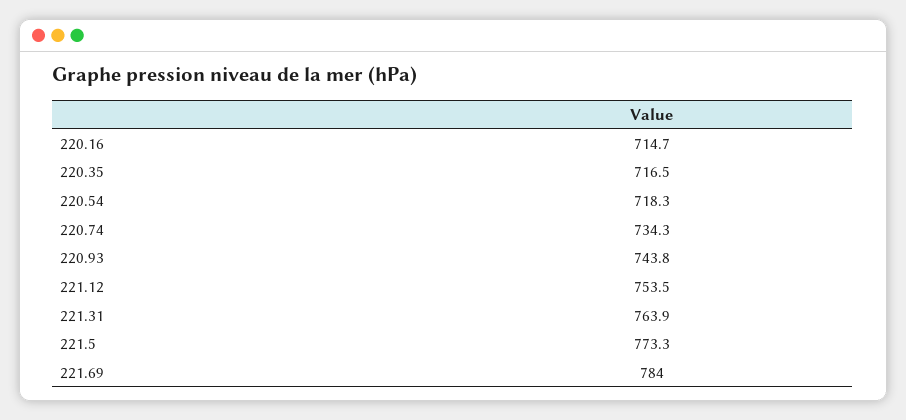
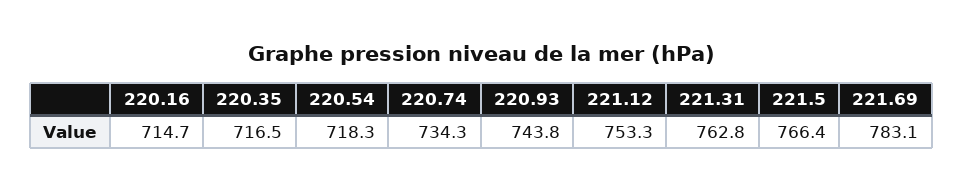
221.12: 753.5 -> 753.3
221.31: 763.9 -> 762.8
221.5: 773.3 -> 766.4
221.69: 784 -> 783.1

